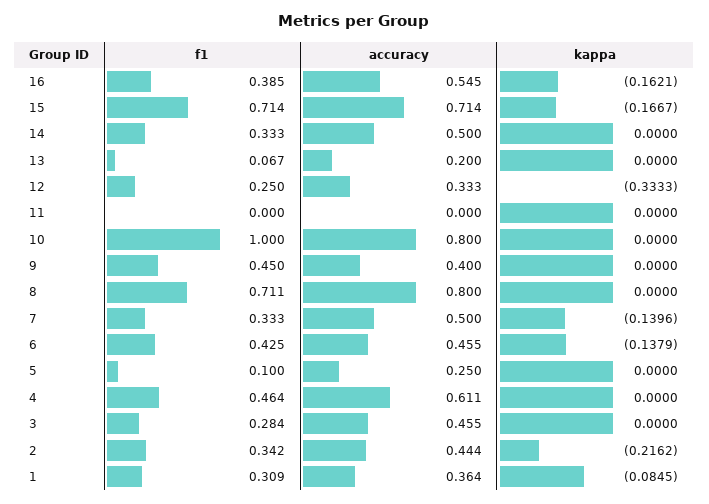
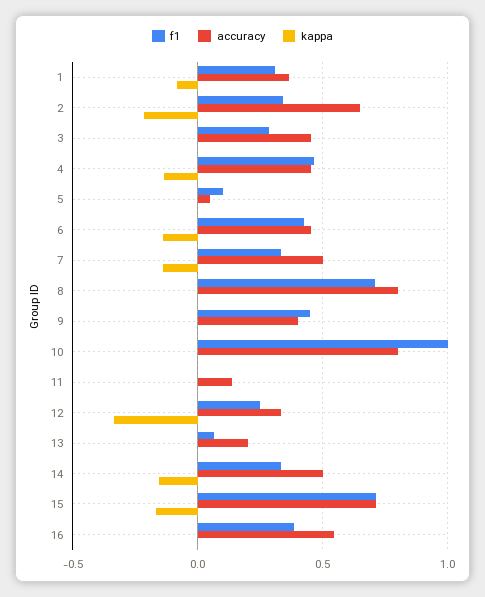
kappa, 16: -0.1621 -> 0
kappa, 14: 0 -> -0.15
accuracy, 11: 0 -> 0.15
accuracy, 5: 0.25 -> 0.05
accuracy, 4: 0.611 -> 0.45
kappa, 4: 0 -> -0.15
accuracy, 2: 0.444 -> 0.65

